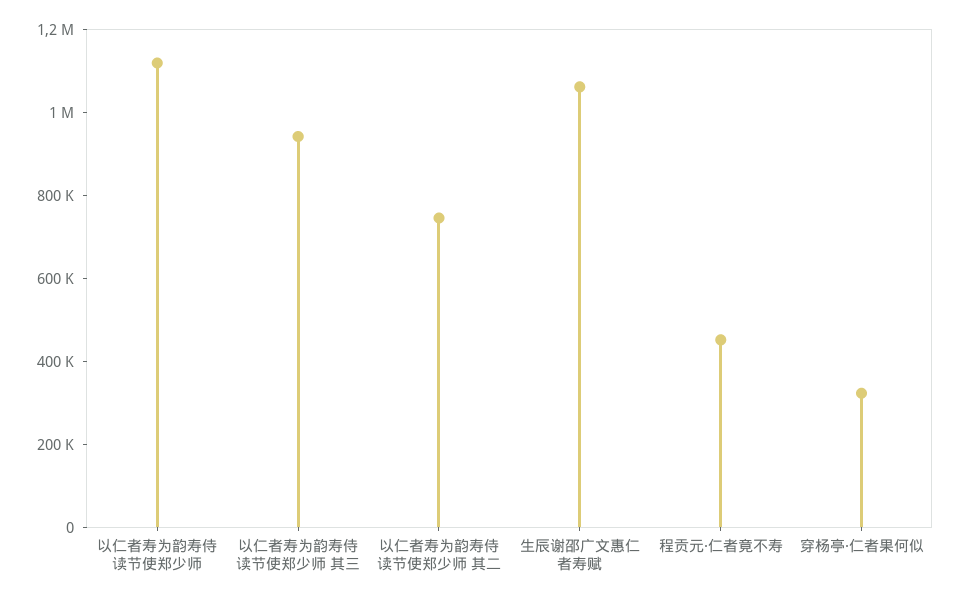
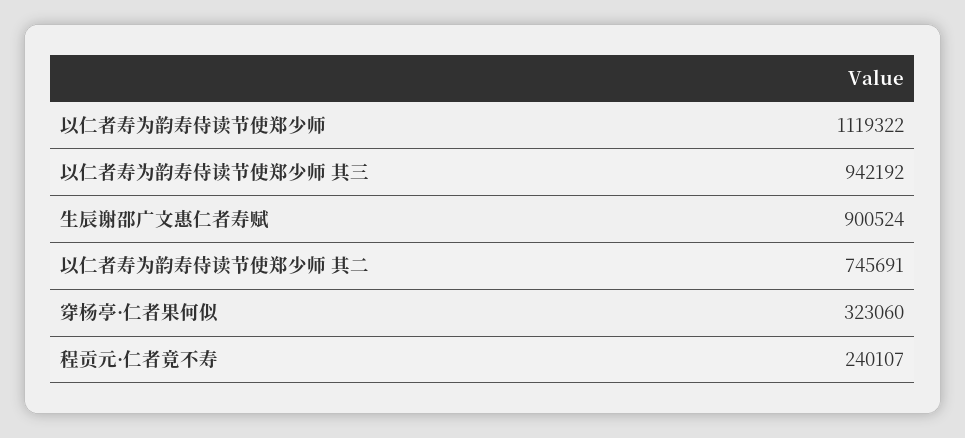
生辰谢邵广文惠仁者寿赋: 1050000 -> 900524
程贡元·仁者竟不寿: 450000 -> 240107

